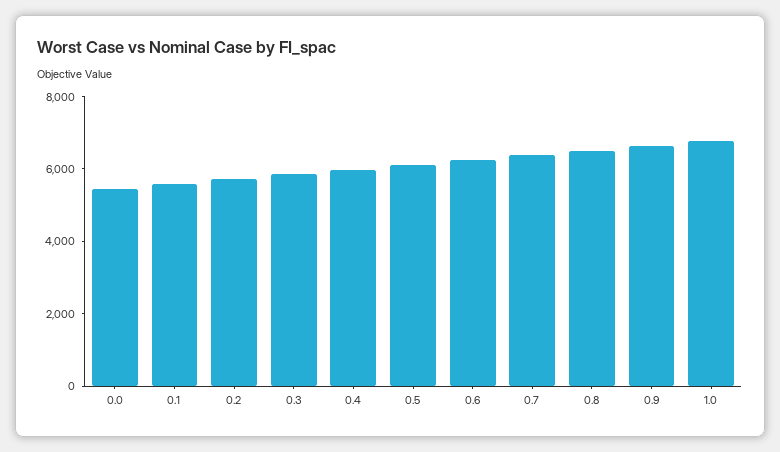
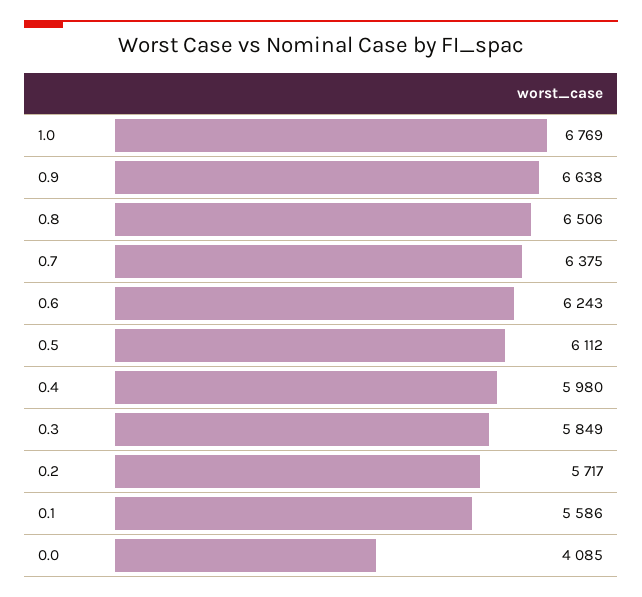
0.0: 5500 -> 4085

